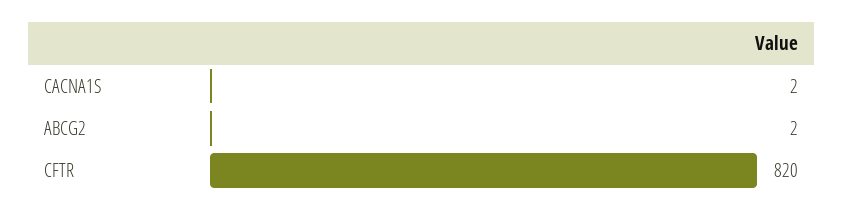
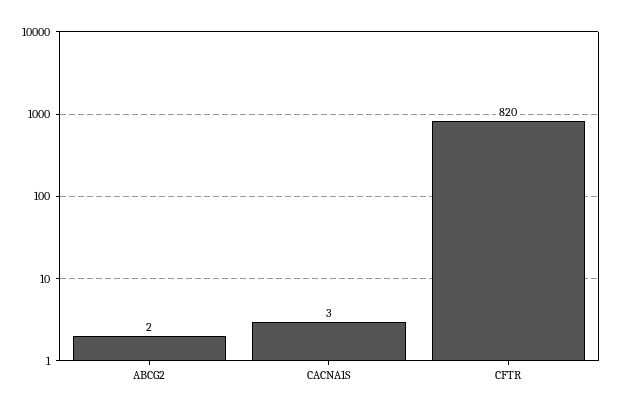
CACNA1S: 2 -> 3

